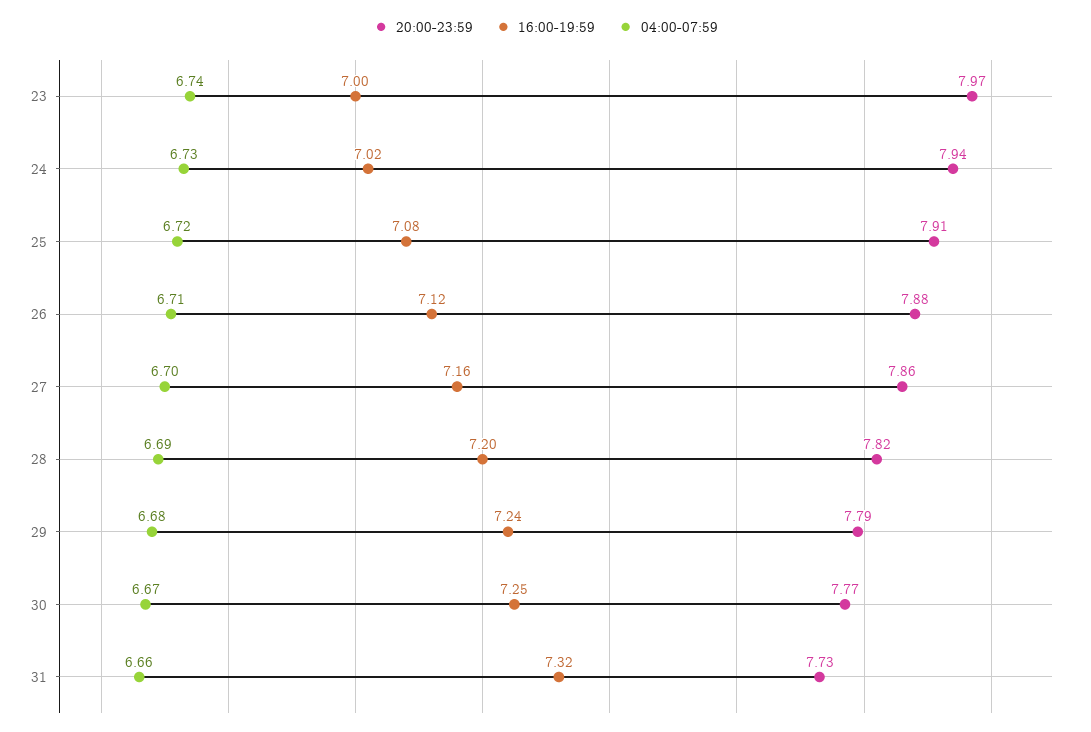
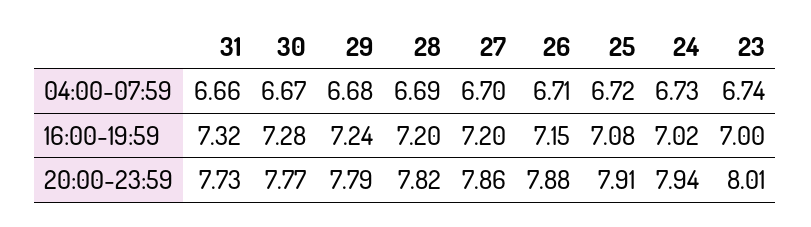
20:00-23:59, 23: 7.97 -> 8.01
16:00-19:59, 26: 7.12 -> 7.15
16:00-19:59, 27: 7.16 -> 7.2
16:00-19:59, 30: 7.25 -> 7.28

